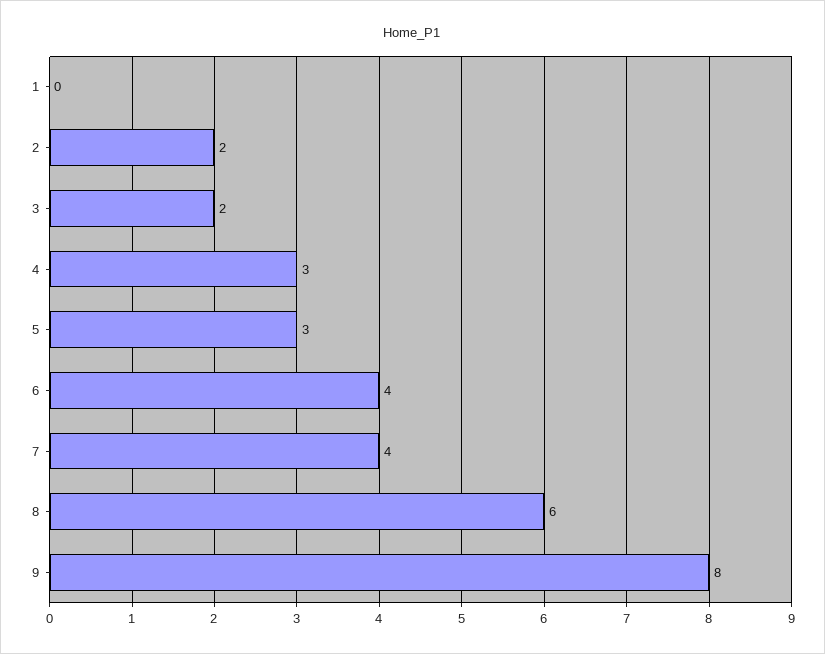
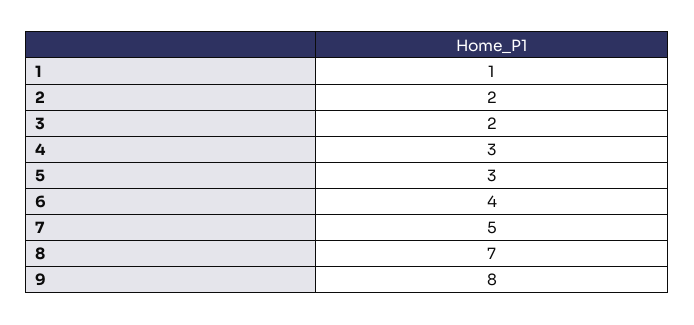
1: 0 -> 1
7: 4 -> 5
8: 6 -> 7

